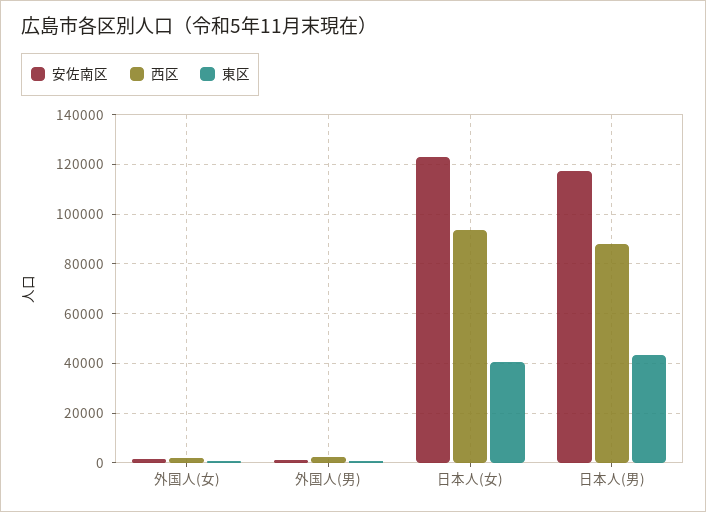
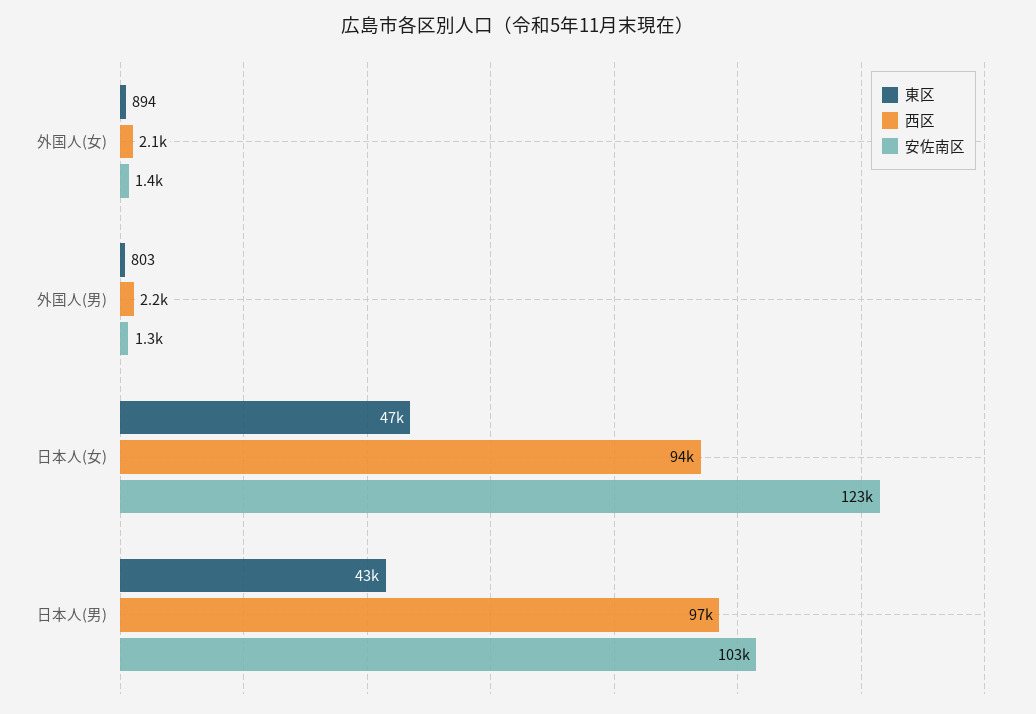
東区, 日本人(女): 40000 -> 47000
安佐南区, 日本人(男): 117500 -> 103000
西区, 日本人(男): 87500 -> 97000

